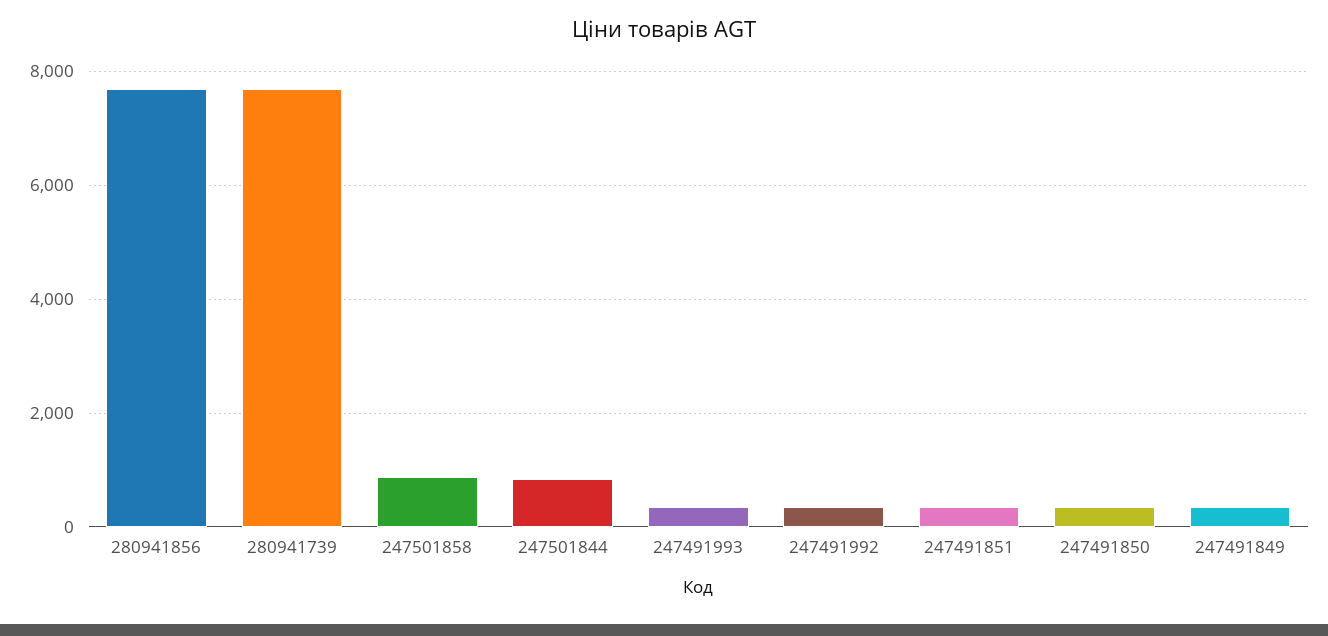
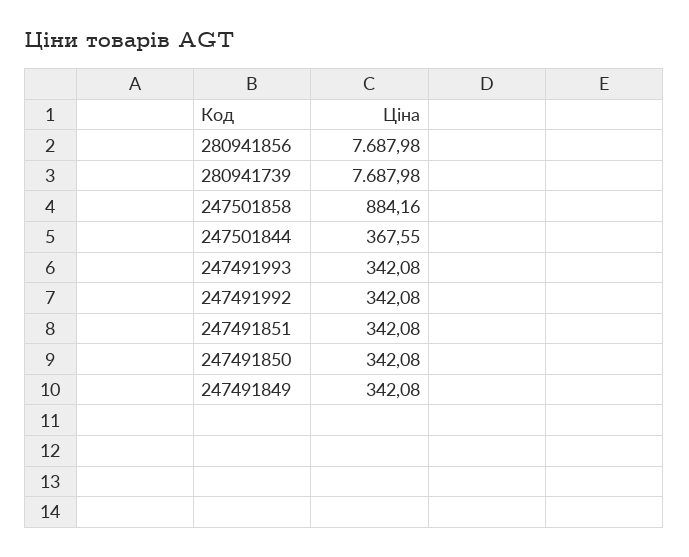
247501844: 800 -> 367.55

